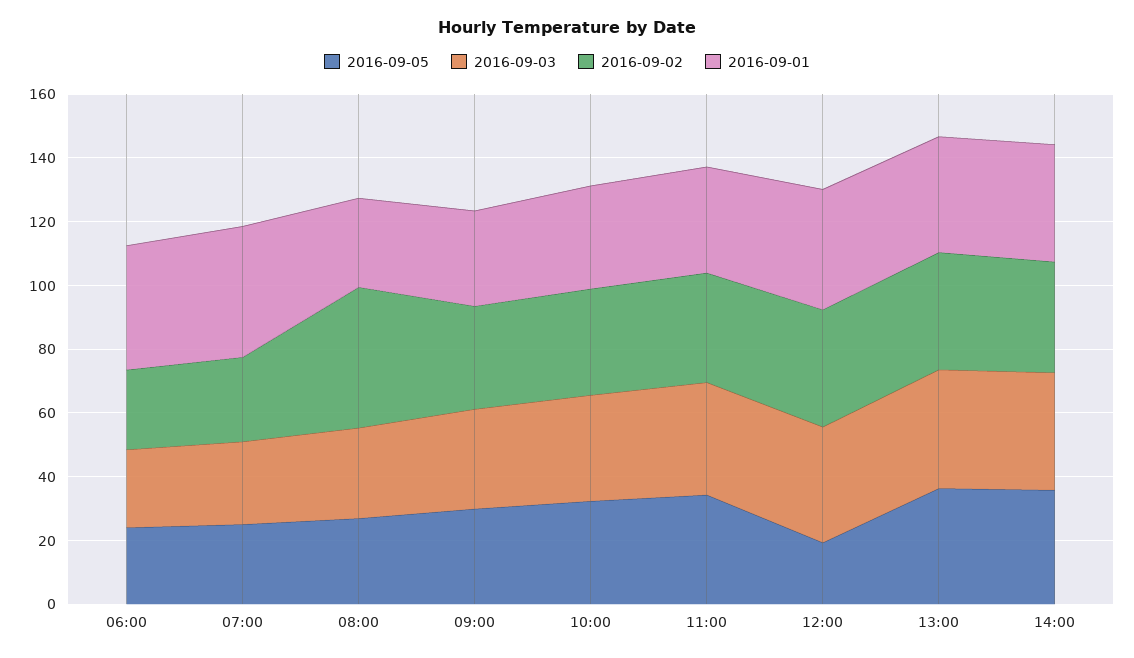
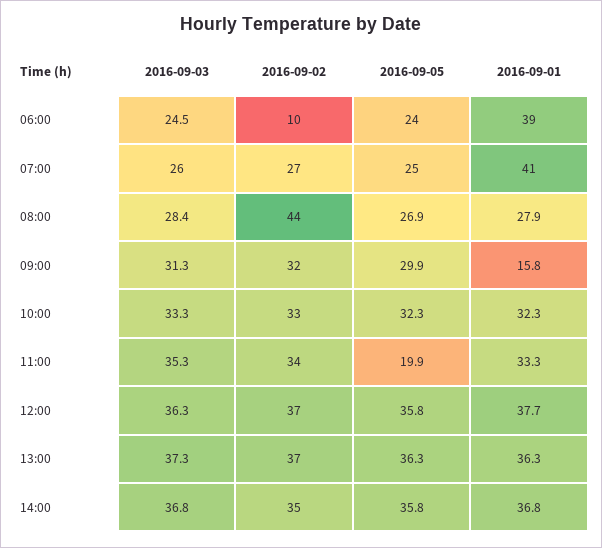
2016-09-02, 06:00: 25 -> 10
2016-09-01, 09:00: 30 -> 15.8
2016-09-05, 11:00: 35 -> 19.9
2016-09-05, 12:00: 20 -> 35.8

